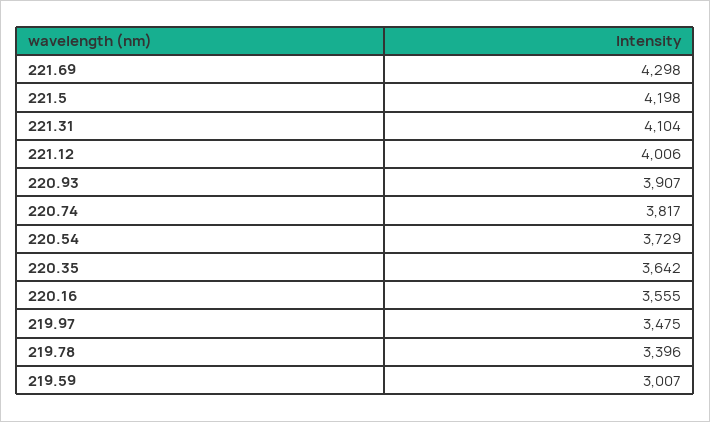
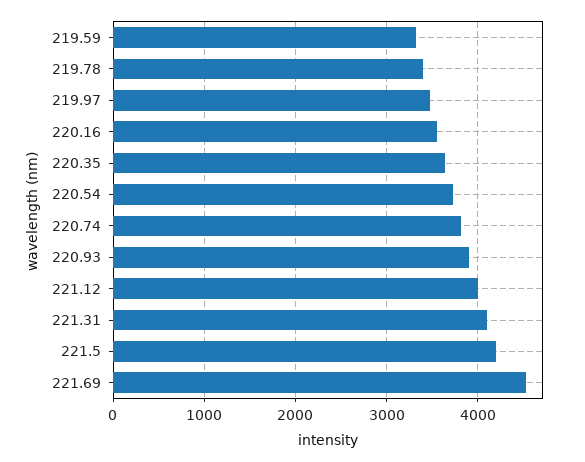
221.69: 4298 -> 4500
219.59: 3007 -> 3300

